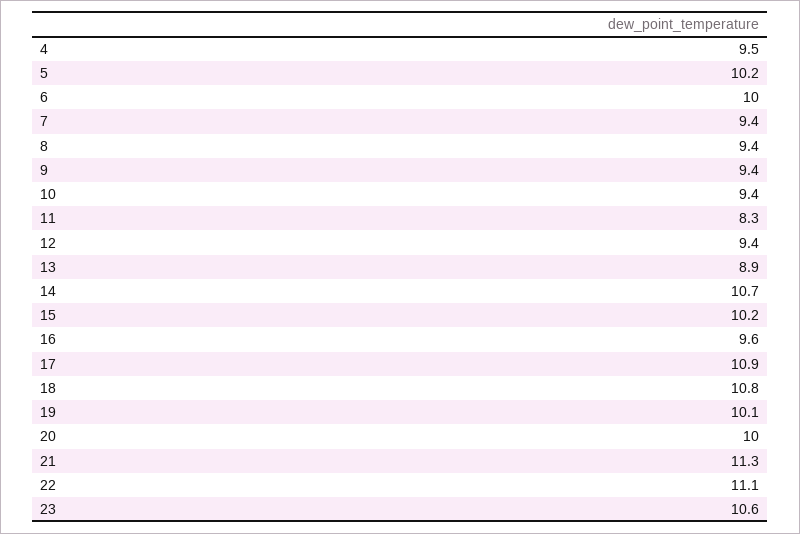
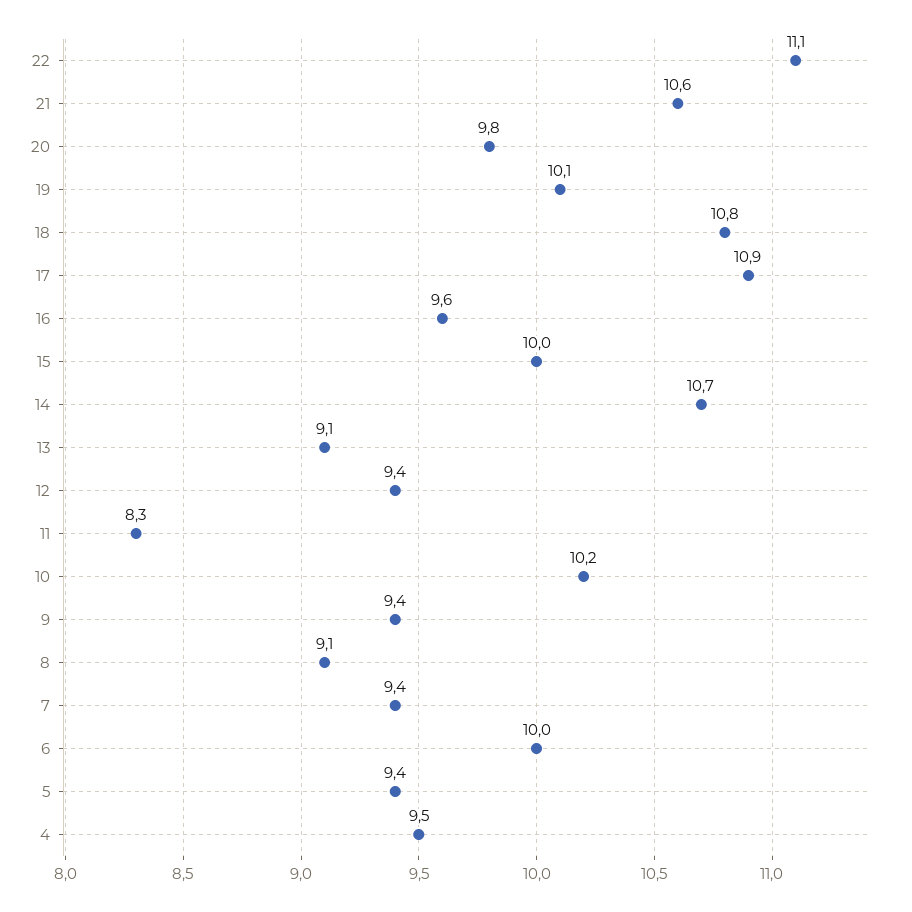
5: 10.2 -> 9.4
8: 9.4 -> 9.1
10: 9.4 -> 10.2
13: 8.9 -> 9.1
15: 10.2 -> 10
20: 10 -> 9.8
21: 11.3 -> 10.6
23: 10.6 -> none

